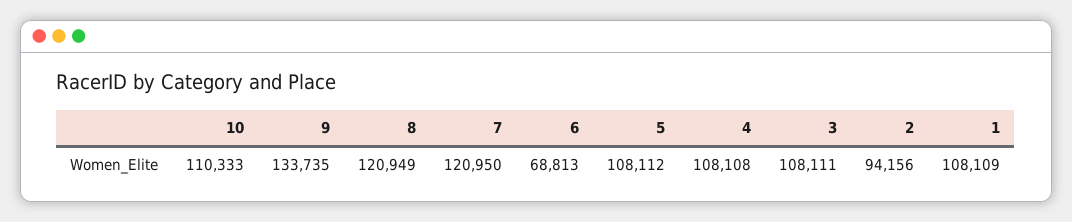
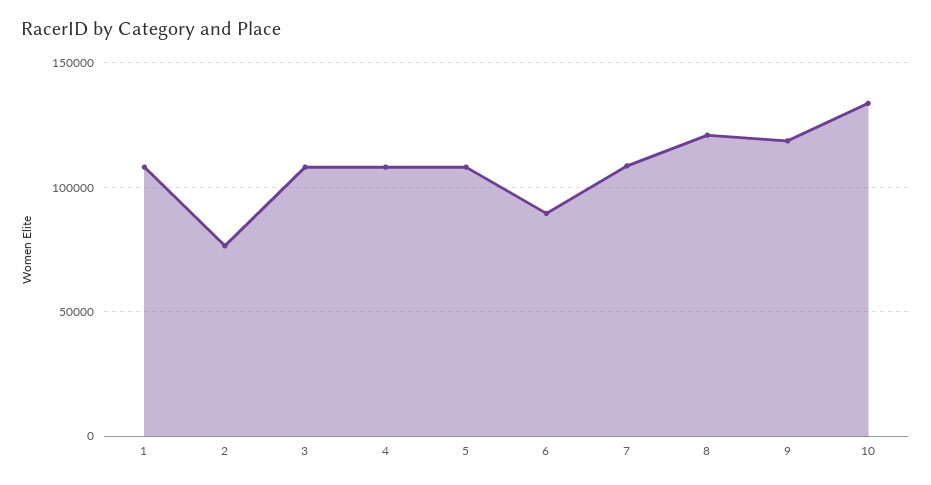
10: 110333 -> 135000
9: 133735 -> 120000
7: 120950 -> 110000
6: 68813 -> 90000
2: 94156 -> 75000

